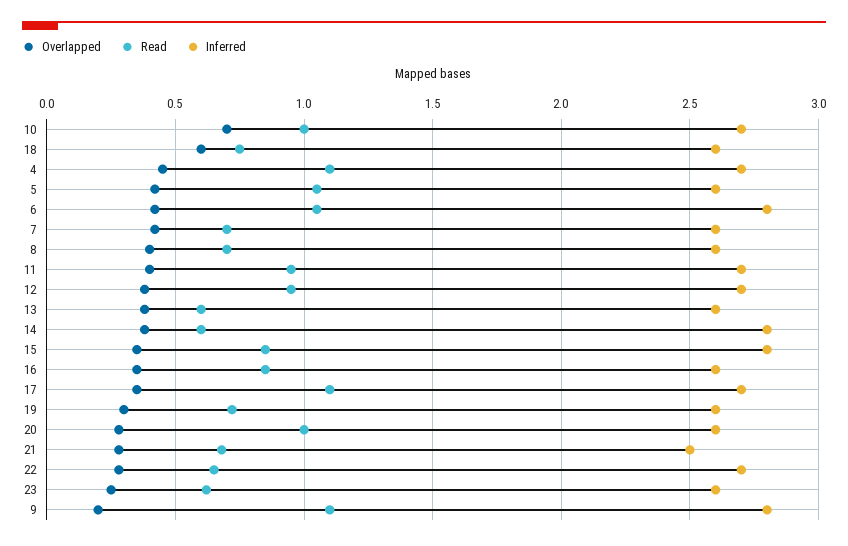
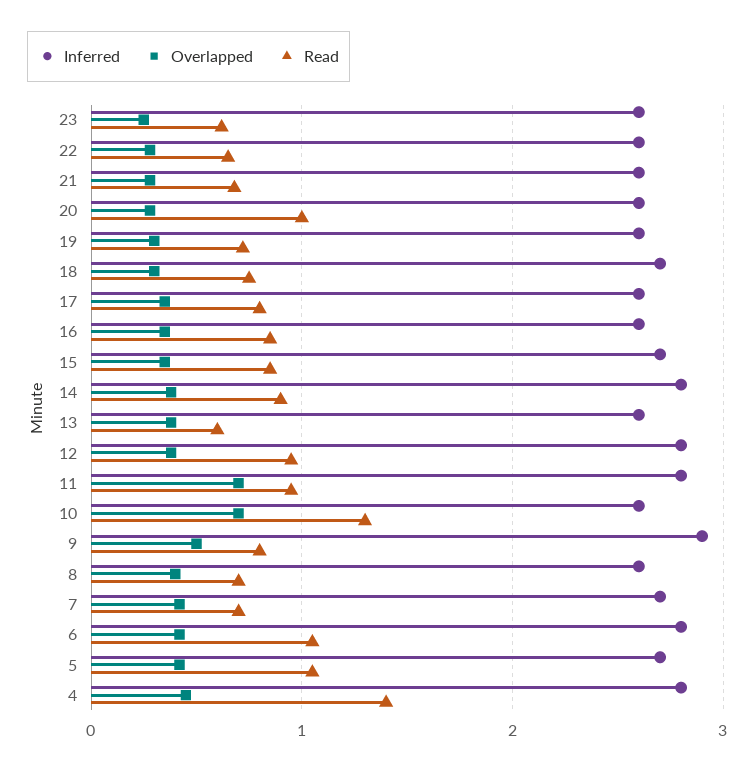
Read, 10: 1 -> 1.3
Inferred, 10: 2.7 -> 2.6
Overlapped, 18: 0.6 -> 0.3
Inferred, 18: 2.6 -> 2.7
Read, 4: 1.1 -> 1.4
Inferred, 4: 2.7 -> 2.8
Inferred, 5: 2.6 -> 2.7
Inferred, 7: 2.6 -> 2.7
Overlapped, 11: 0.4 -> 0.7
Inferred, 11: 2.7 -> 2.8
Inferred, 12: 2.7 -> 2.8
Read, 14: 0.6 -> 0.9
Inferred, 15: 2.8 -> 2.7
Read, 17: 1.1 -> 0.8
Inferred, 17: 2.7 -> 2.6
Inferred, 21: 2.5 -> 2.6
Inferred, 22: 2.7 -> 2.6
Overlapped, 9: 0.2 -> 0.5
Read, 9: 1.1 -> 0.8
Inferred, 9: 2.8 -> 2.9

